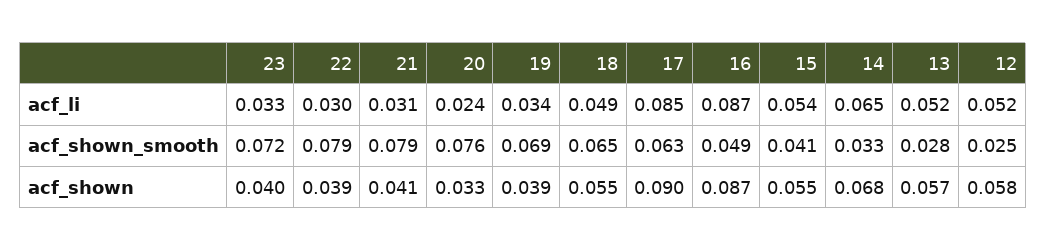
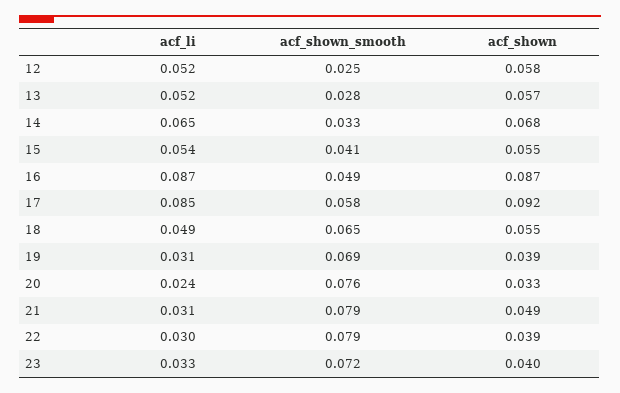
19, acf_li: 0.034 -> 0.031
17, acf_shown_smooth: 0.063 -> 0.058
21, acf_shown: 0.041 -> 0.049
17, acf_shown: 0.09 -> 0.092

